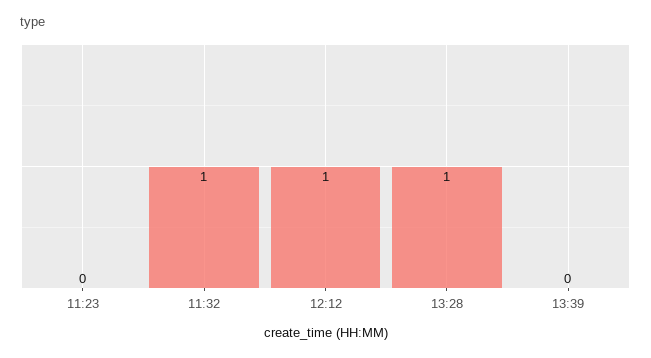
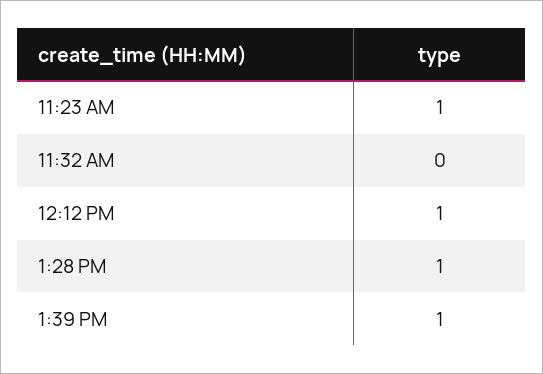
11:23: 0 -> 1
11:32: 1 -> 0
13:39: 0 -> 1

